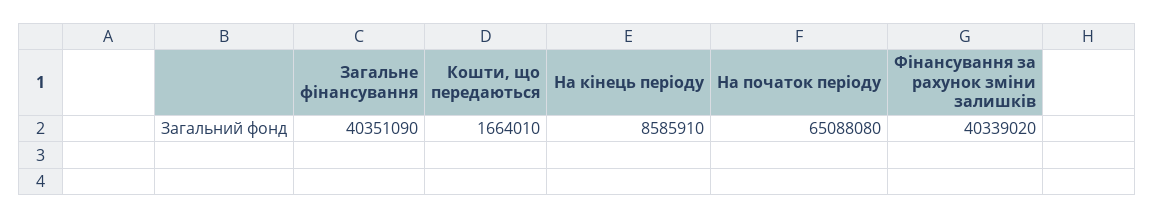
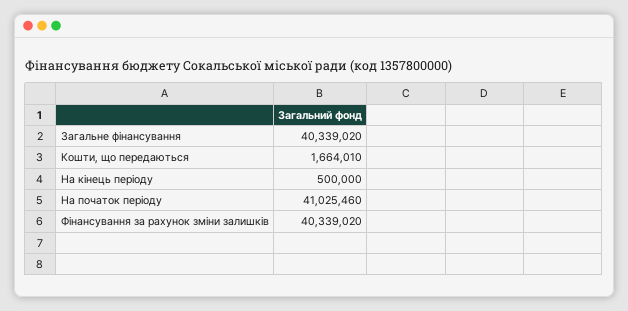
Загальне фінансування: 40351090 -> 40339020
На кінець періоду: 8585910 -> 500000
На початок періоду: 65088080 -> 41025460

